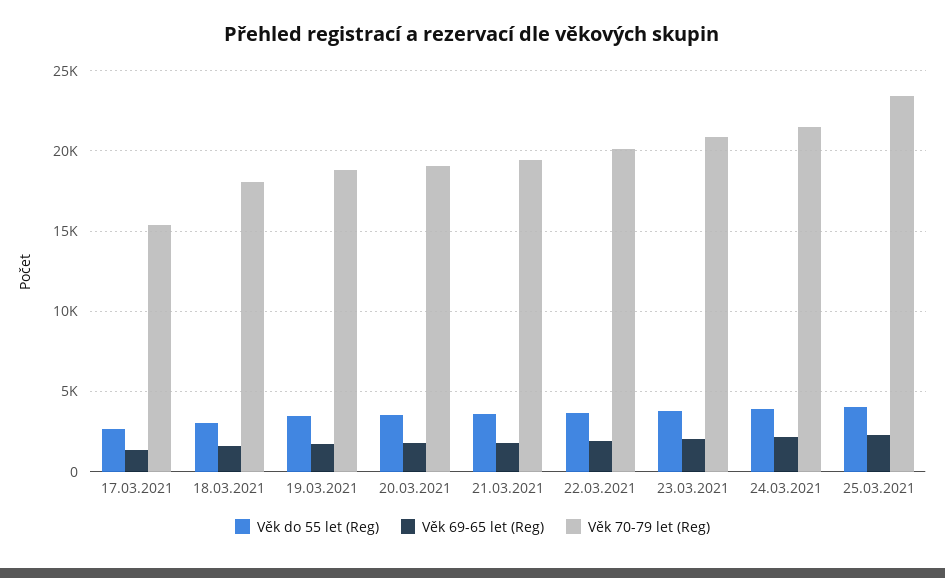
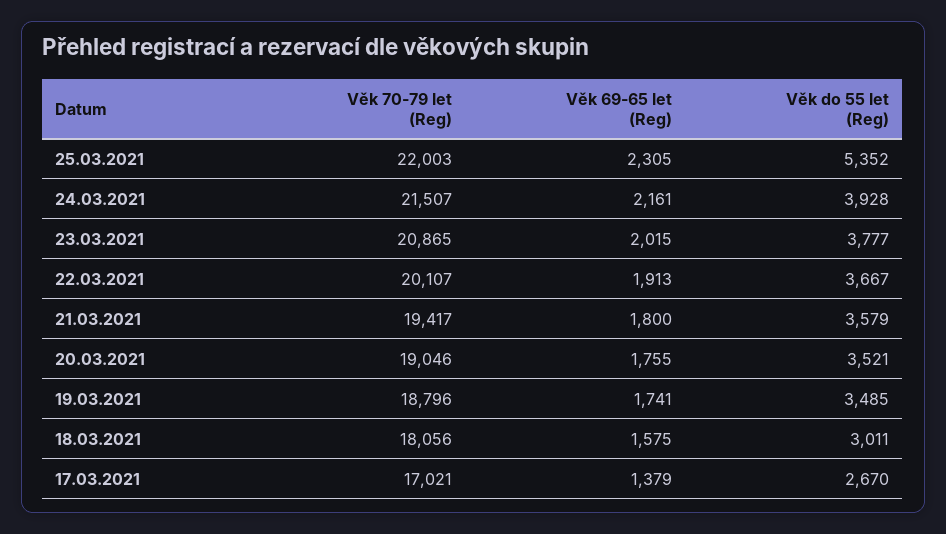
Věk 70-79 let (Reg), 17.03.2021: 15500 -> 17021
Věk do 55 let (Reg), 25.03.2021: 4000 -> 5352
Věk 70-79 let (Reg), 25.03.2021: 23500 -> 22003

